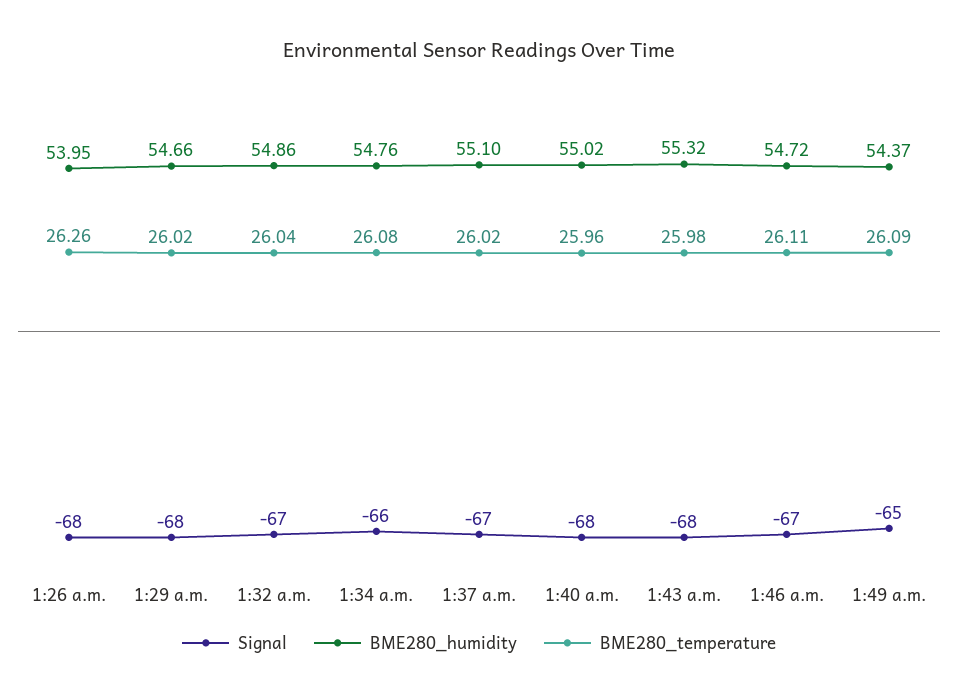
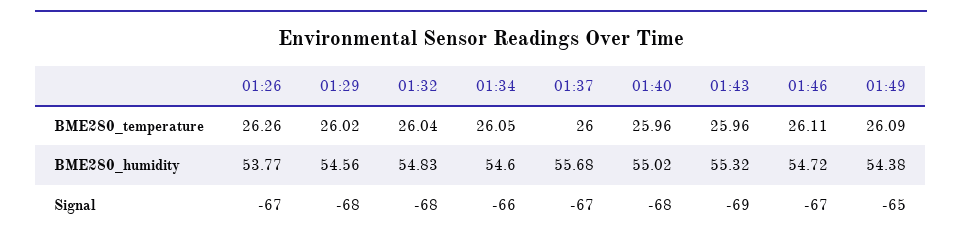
Signal, 1:26 a.m.: -68 -> -67
BME280_humidity, 1:26 a.m.: 53.95 -> 53.77
BME280_humidity, 1:29 a.m.: 54.66 -> 54.56
Signal, 1:32 a.m.: -67 -> -68
BME280_humidity, 1:32 a.m.: 54.86 -> 54.83
BME280_humidity, 1:34 a.m.: 54.76 -> 54.6
BME280_temperature, 1:34 a.m.: 26.08 -> 26.05
BME280_humidity, 1:37 a.m.: 55.1 -> 55.68
BME280_temperature, 1:37 a.m.: 26.02 -> 26
Signal, 1:43 a.m.: -68 -> -69
BME280_temperature, 1:43 a.m.: 25.98 -> 25.96
BME280_humidity, 1:49 a.m.: 54.37 -> 54.38

